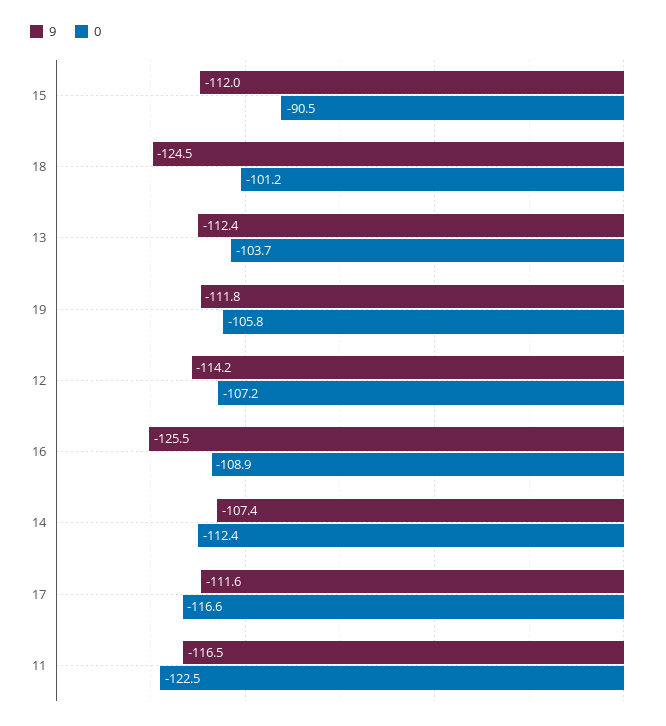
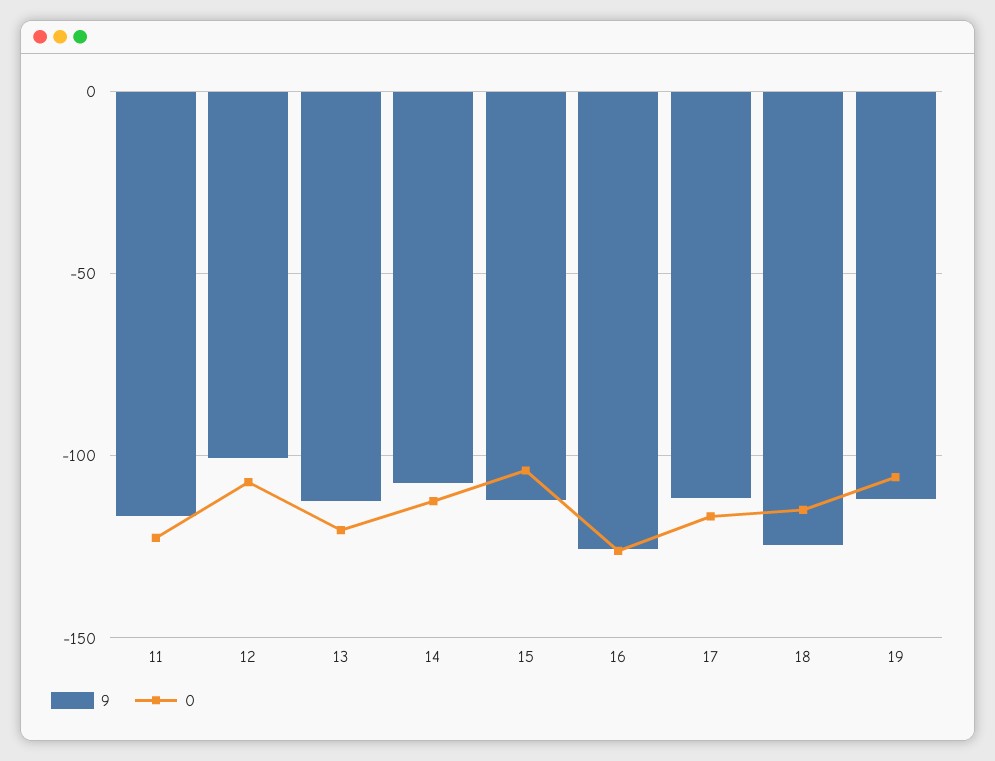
0, 15: -90.5 -> -105
0, 18: -101.2 -> -115
0, 13: -103.7 -> -120
9, 12: -114.2 -> -100
0, 16: -108.9 -> -125

